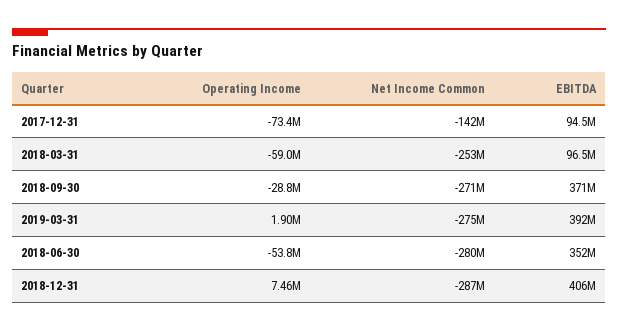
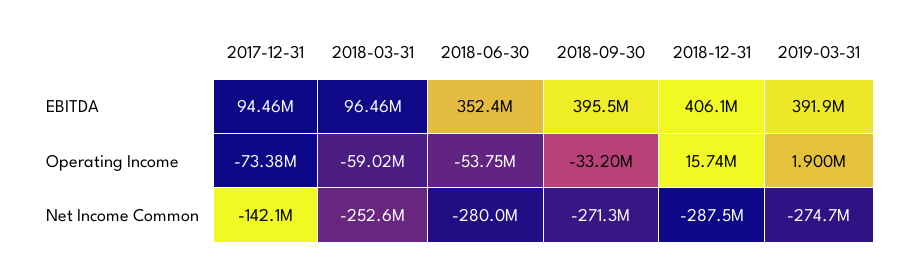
Operating Income, 2018-09-30: -28800000 -> -33200000
EBITDA, 2018-09-30: 371000000 -> 395500000
Operating Income, 2018-12-31: 7460000 -> 15740000

